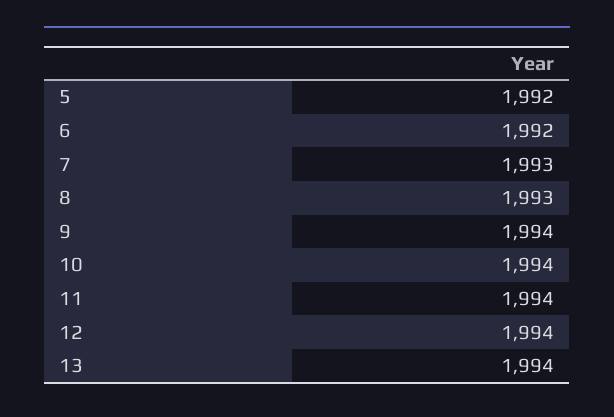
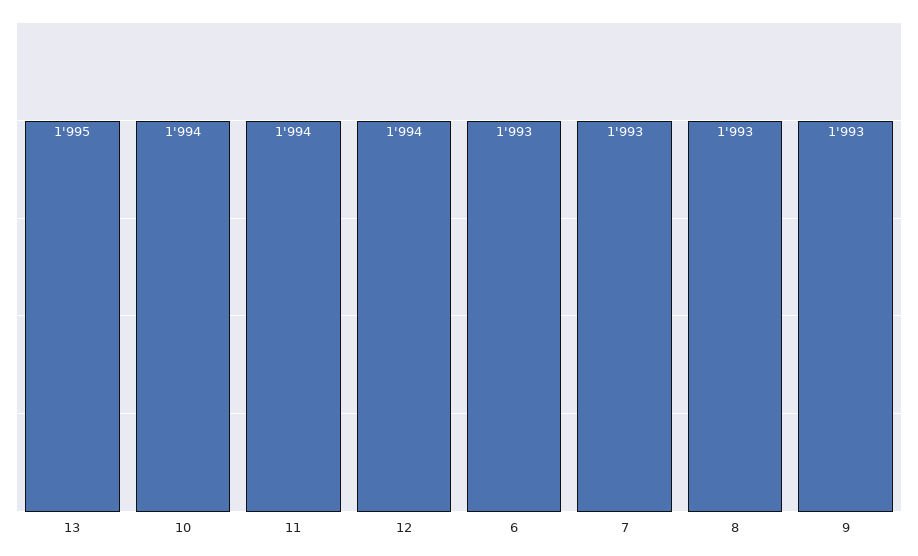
5: 1992 -> none
6: 1992 -> 1993
9: 1994 -> 1993
13: 1994 -> 1995

